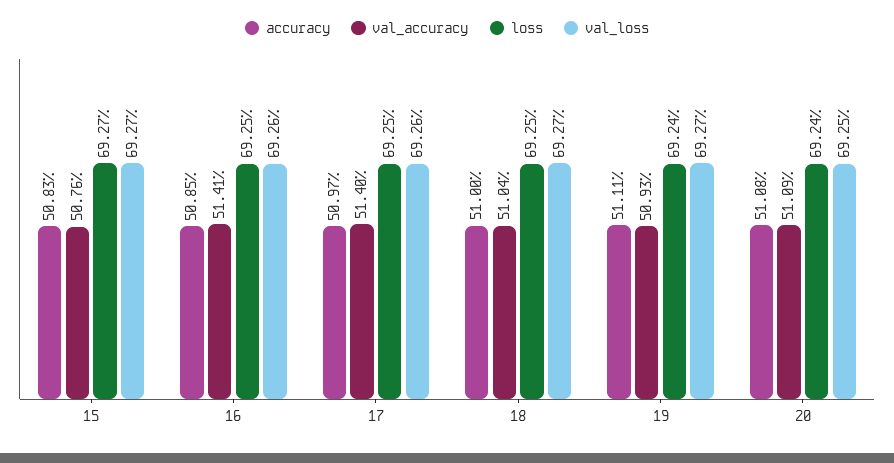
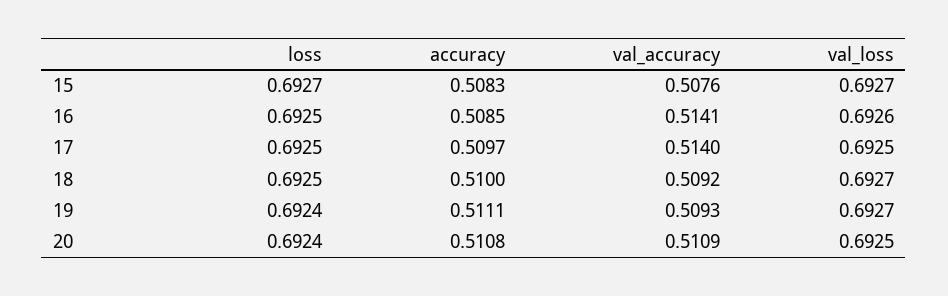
val_loss, 17: 0.6926 -> 0.6925
val_accuracy, 18: 0.5104 -> 0.5092

